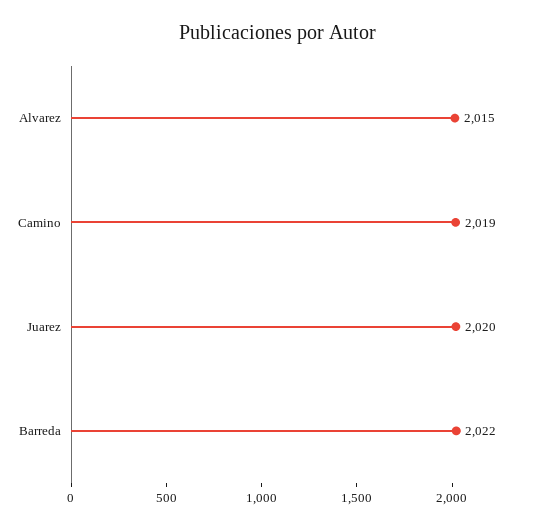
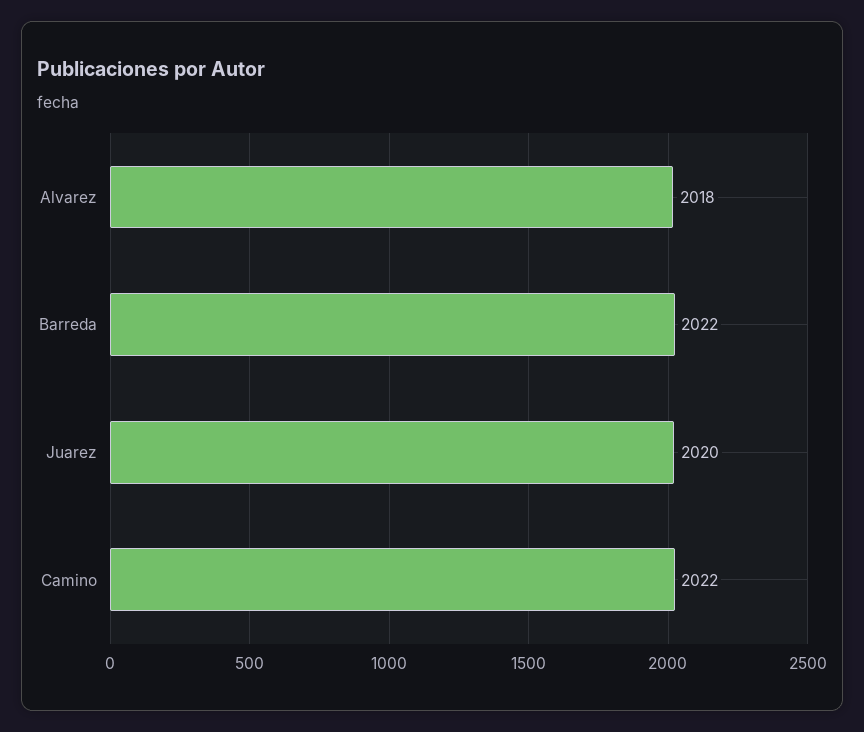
Alvarez: 2015 -> 2018
Camino: 2019 -> 2022

